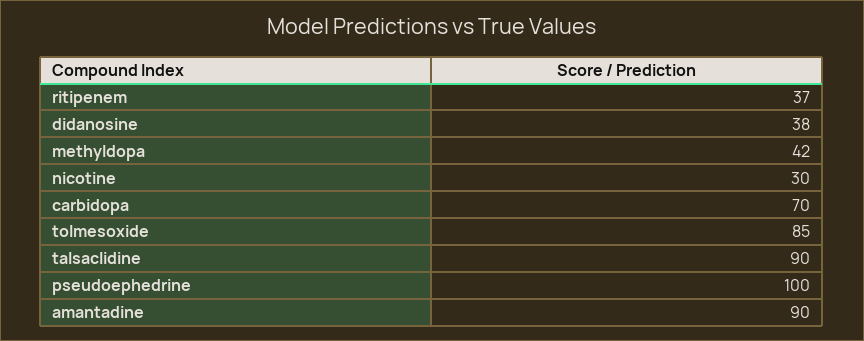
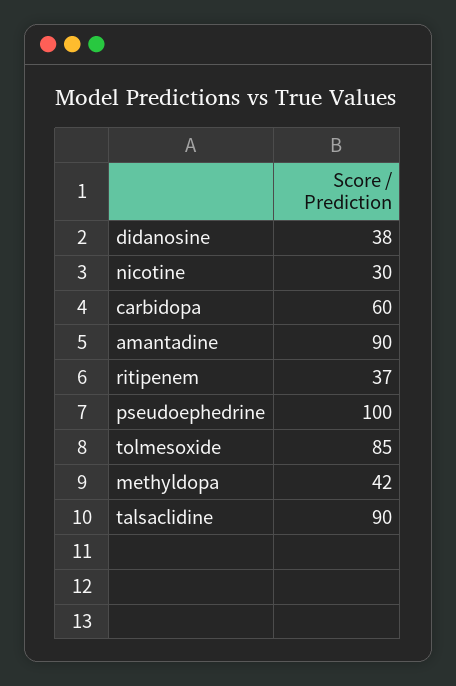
carbidopa: 70 -> 60

